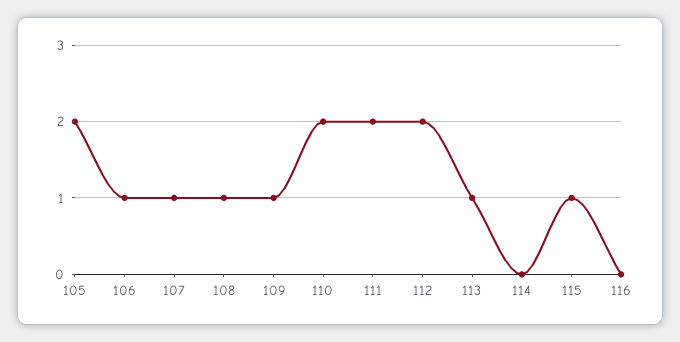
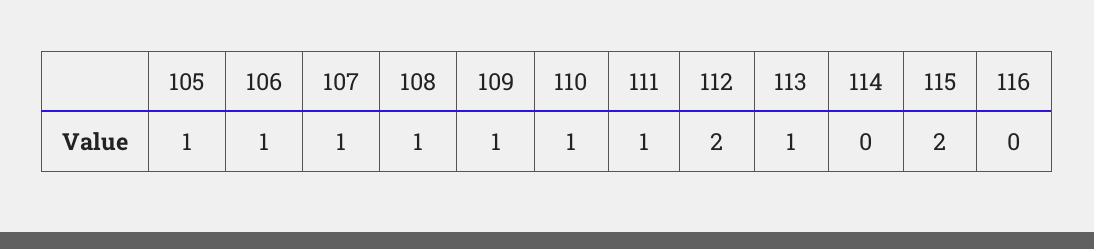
105: 2 -> 1
110: 2 -> 1
111: 2 -> 1
115: 1 -> 2

